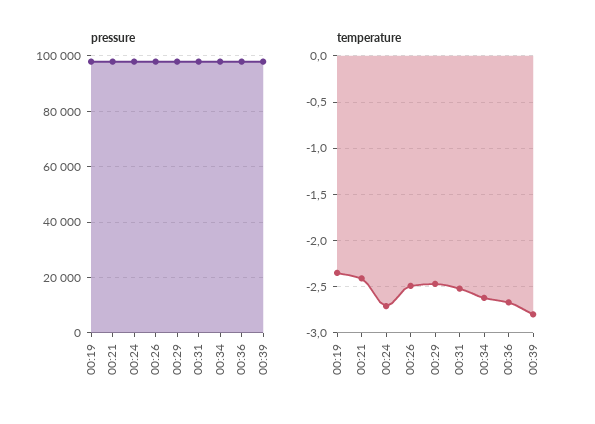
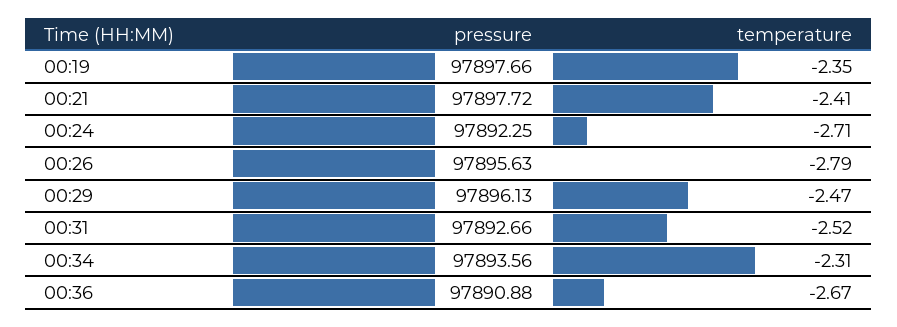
pressure, 00:39: 97500 -> none
temperature, 00:26: -2.5 -> -2.79
temperature, 00:34: -2.6 -> -2.31
temperature, 00:39: -2.8 -> none

